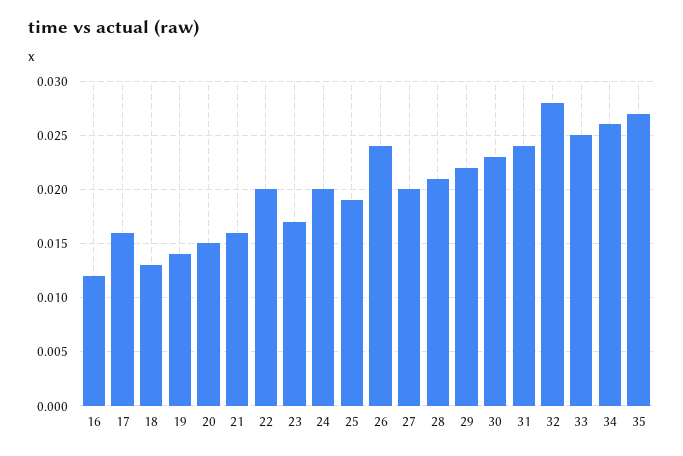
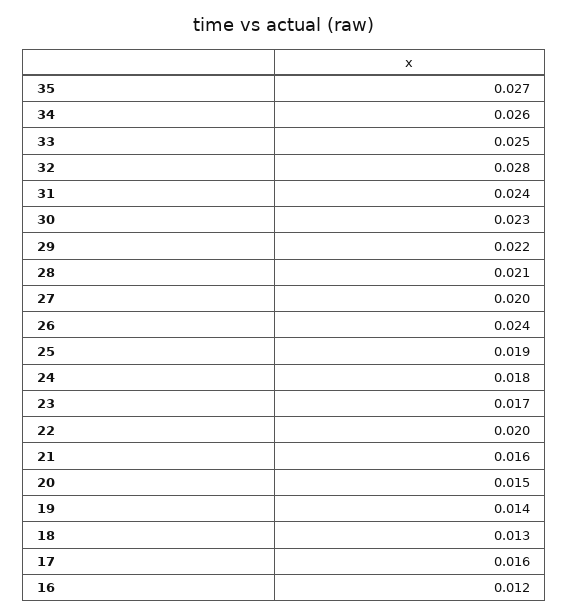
24: 0.02 -> 0.018

